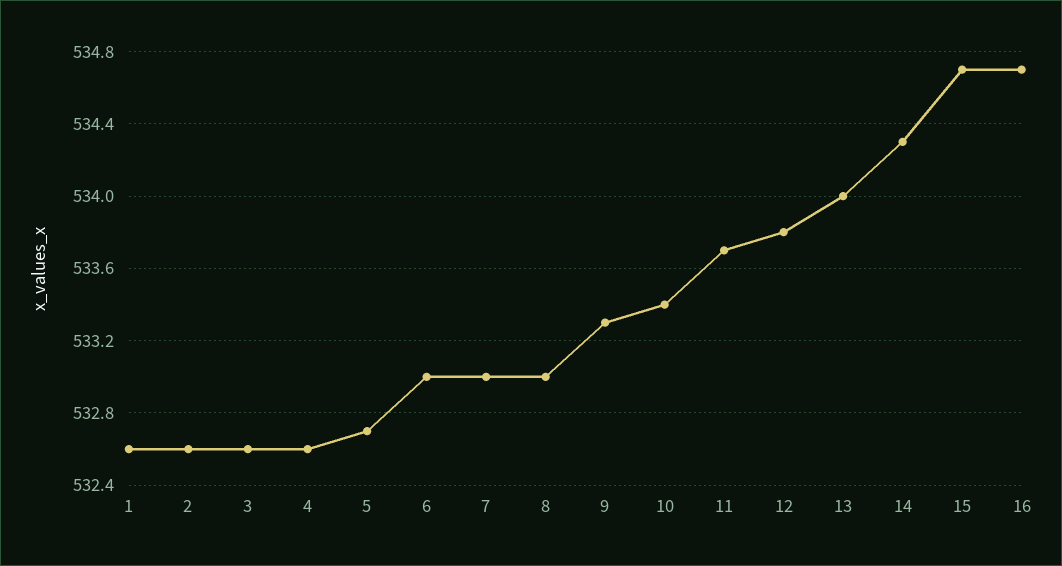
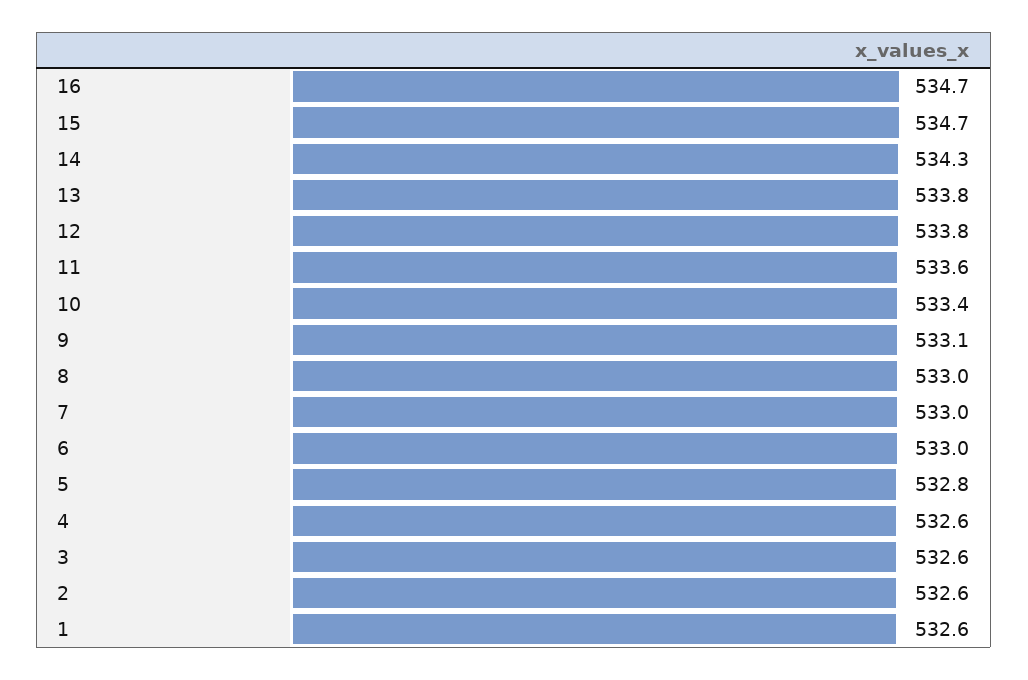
5: 532.7 -> 532.8
9: 533.3 -> 533.1
11: 533.7 -> 533.6
13: 534 -> 533.8

